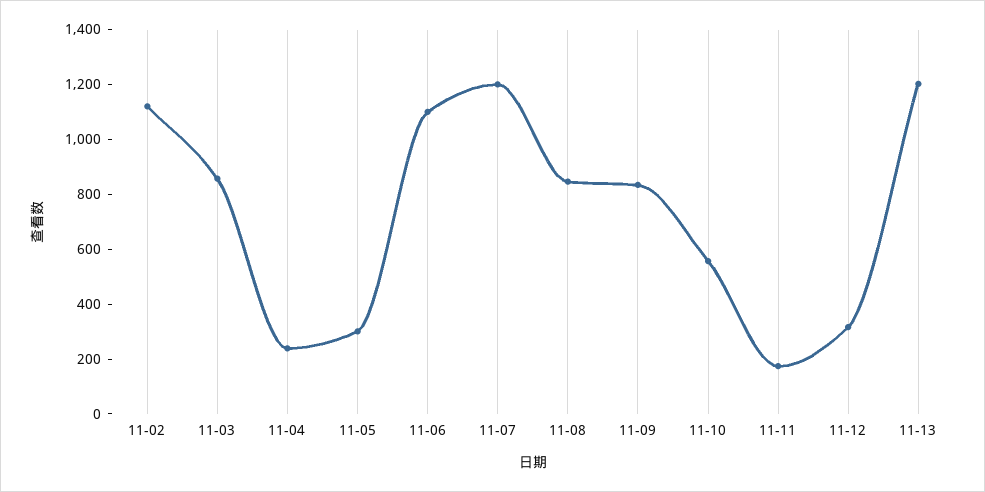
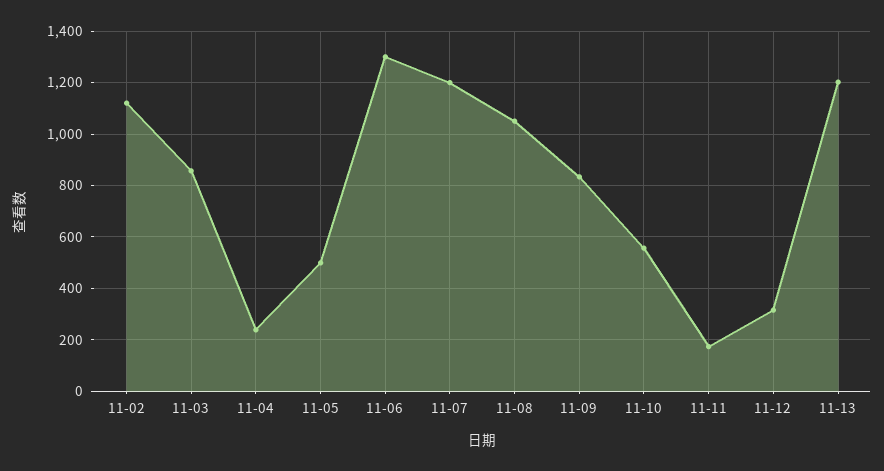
11-05: 300 -> 500
11-06: 1100 -> 1300
11-08: 850 -> 1050

